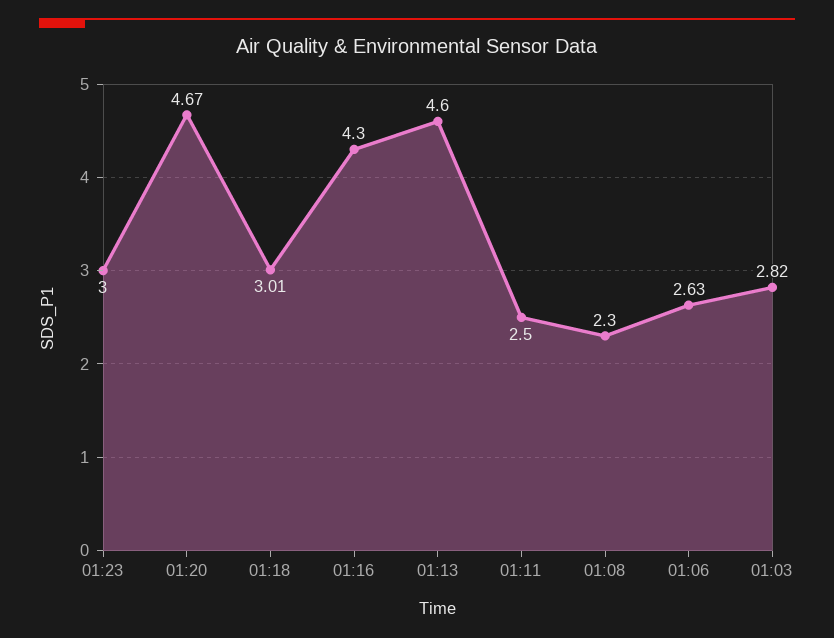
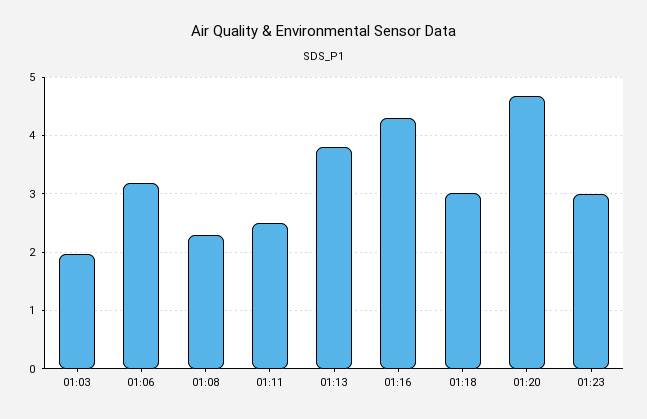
01:13: 4.6 -> 3.8
01:06: 2.63 -> 3.2
01:03: 2.82 -> 2

